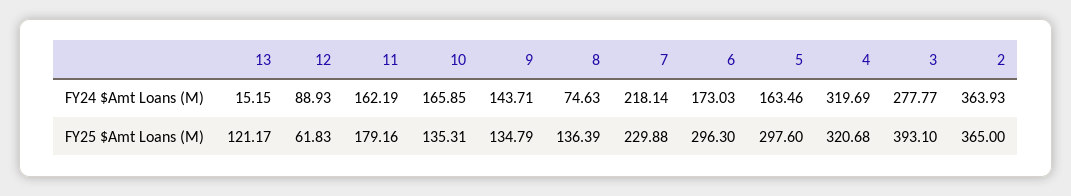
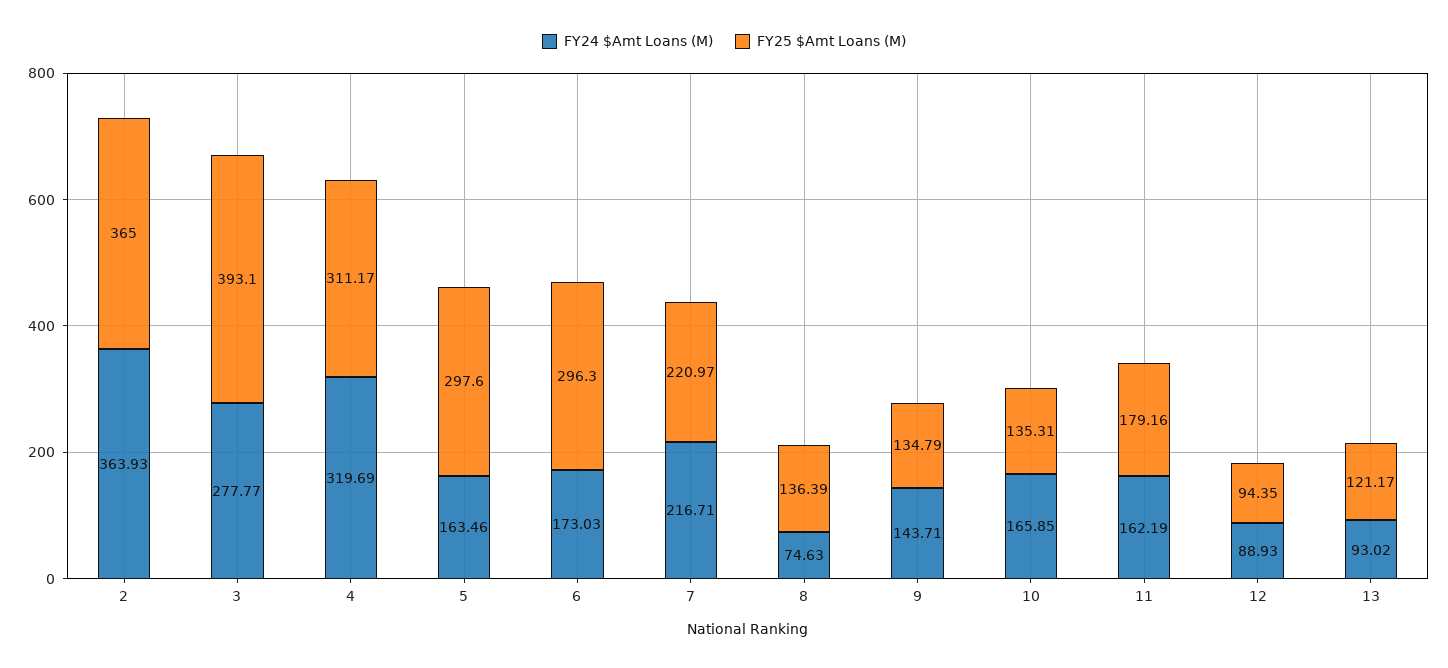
FY24 $Amt Loans (M), 13: 15.15 -> 93.02
FY24 $Amt Loans (M), 7: 218.14 -> 216.71
FY25 $Amt Loans (M), 12: 61.83 -> 94.35
FY25 $Amt Loans (M), 7: 229.88 -> 220.97
FY25 $Amt Loans (M), 4: 320.68 -> 311.17

